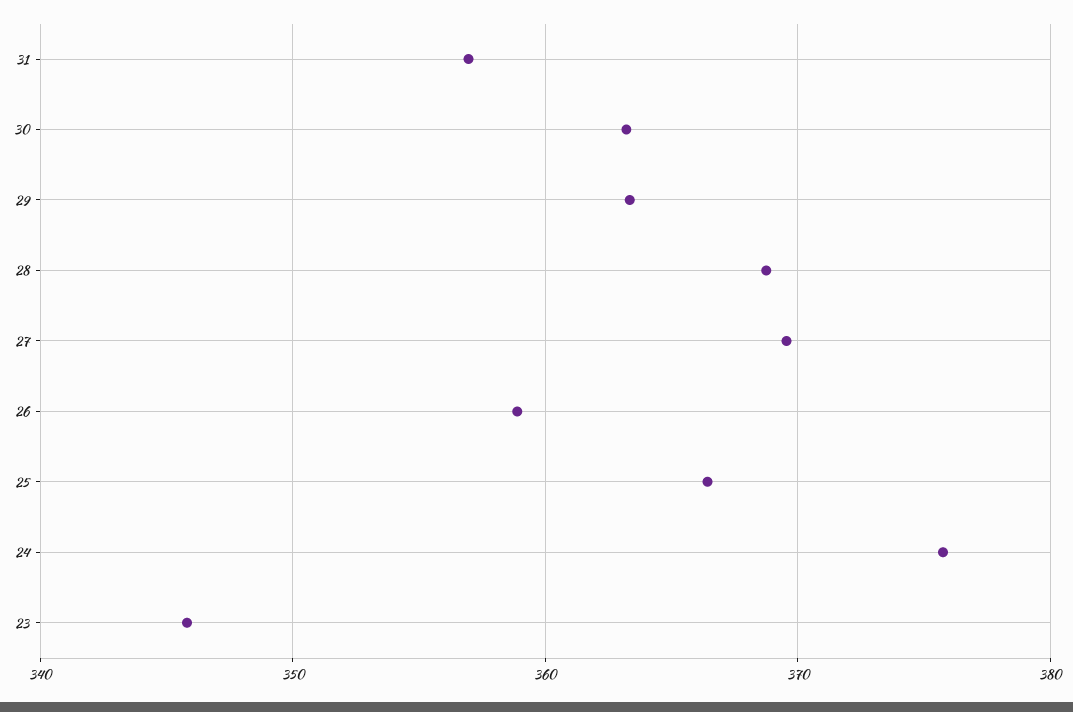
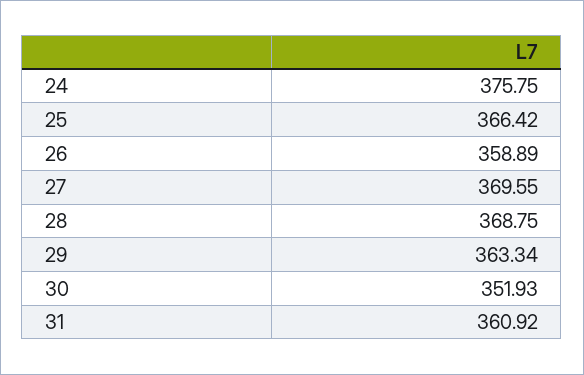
31: 357 -> 360.92
30: 363 -> 351.93
23: 346 -> none

